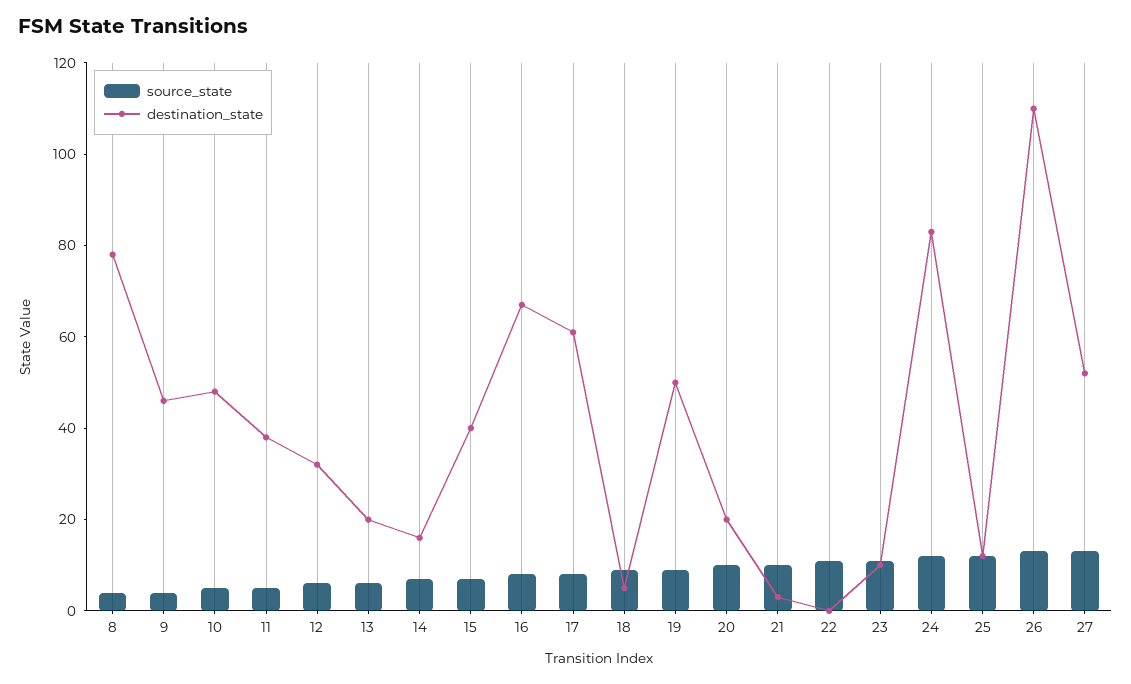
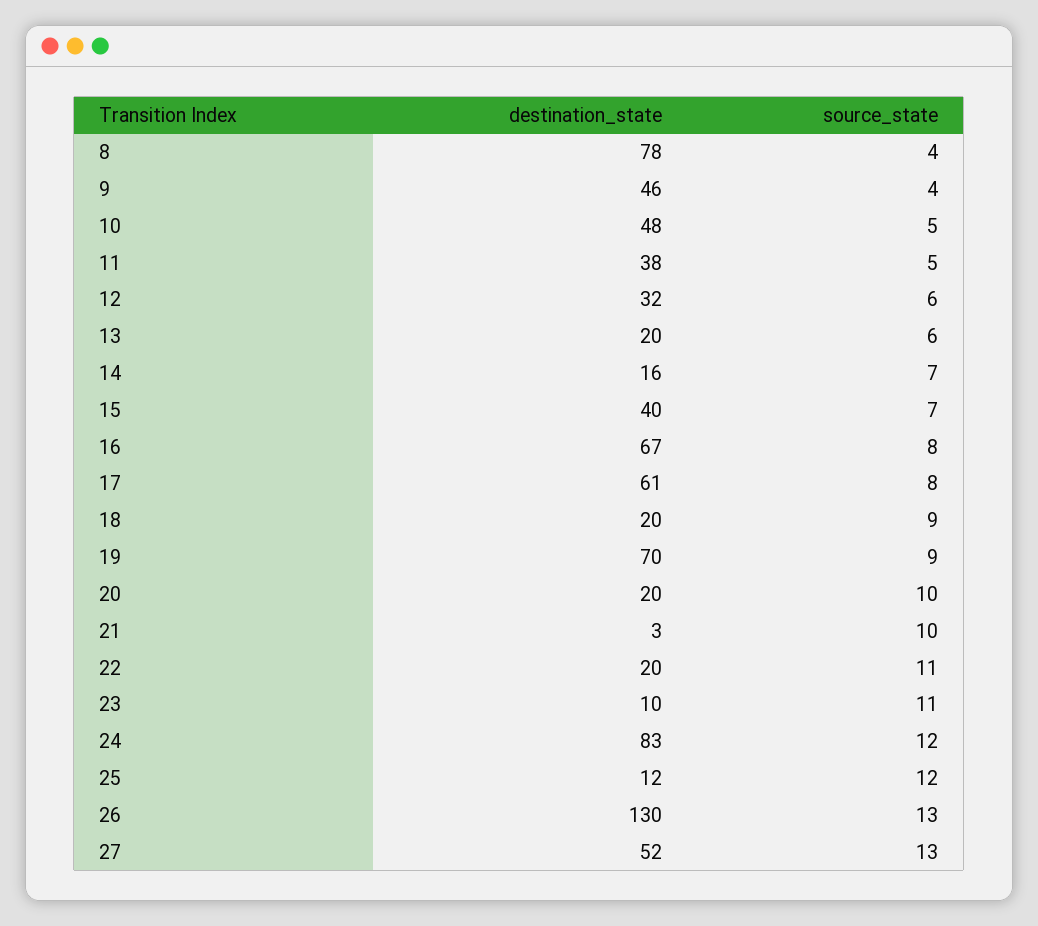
destination_state, 18: 5 -> 20
destination_state, 19: 50 -> 70
destination_state, 22: 0 -> 20
destination_state, 26: 110 -> 130

